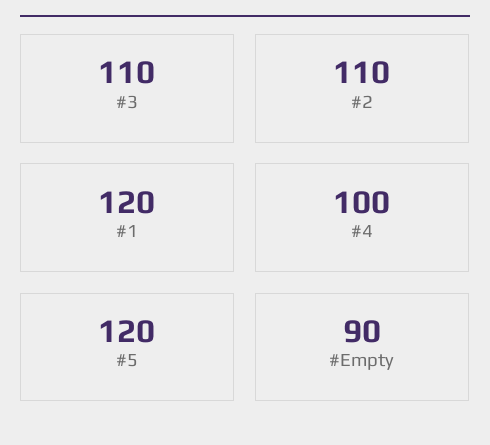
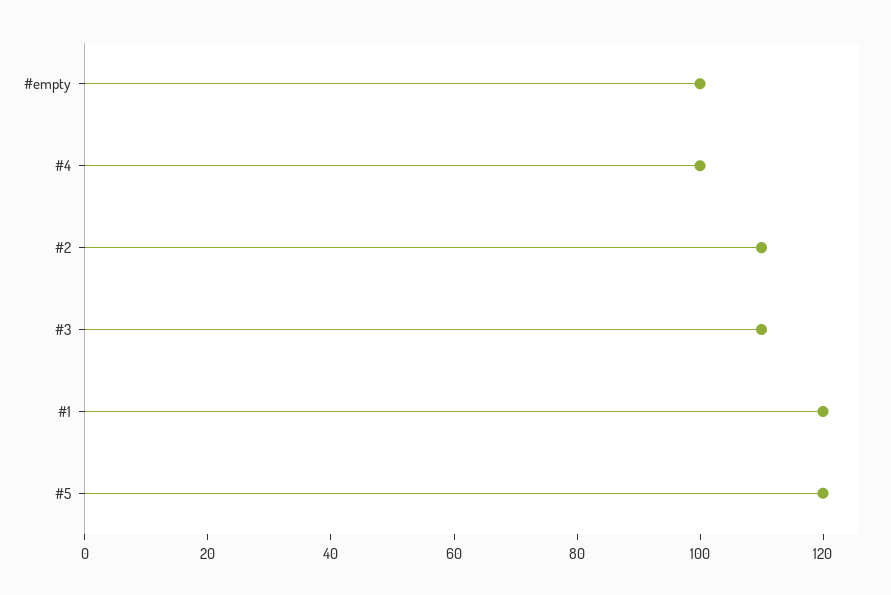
#Empty: 90 -> 100

